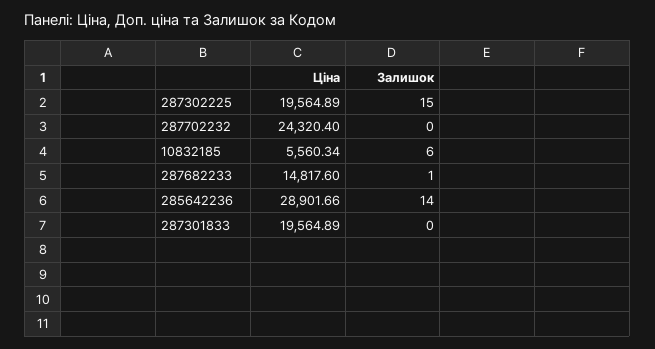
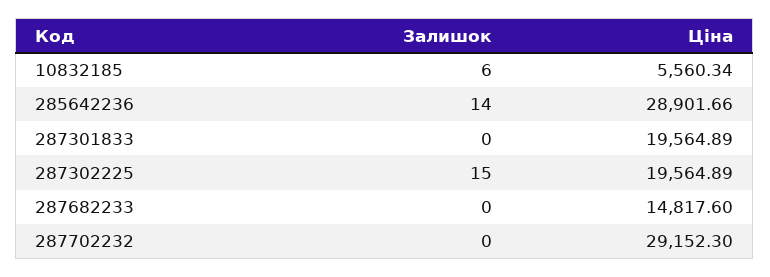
Ціна, 287702232: 24320.4 -> 29152.3
Залишок, 287682233: 1 -> 0

